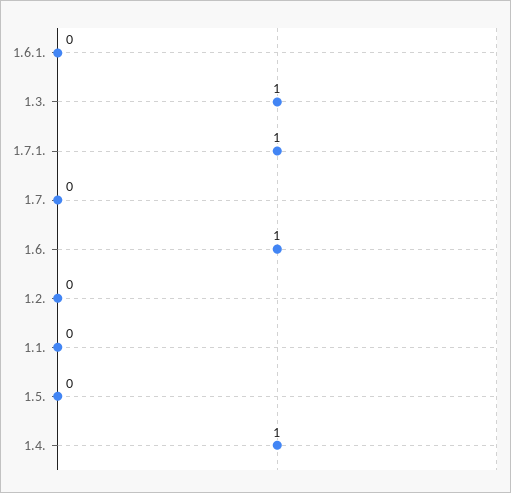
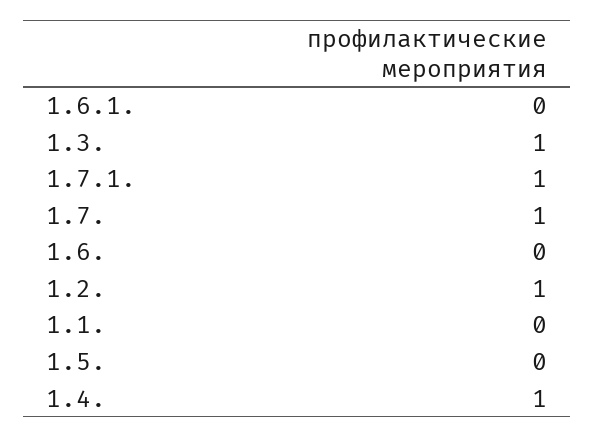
1.7.: 0 -> 1
1.6.: 1 -> 0
1.2.: 0 -> 1

